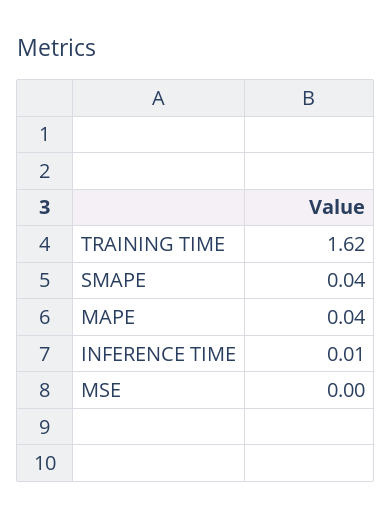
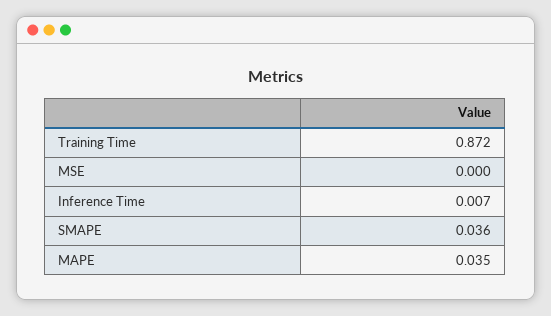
TRAINING TIME: 1.62 -> 0.872

